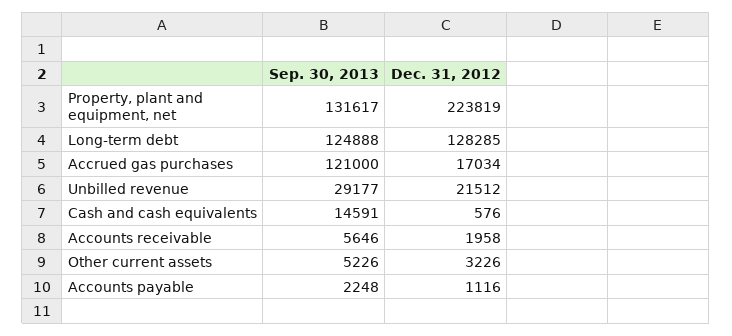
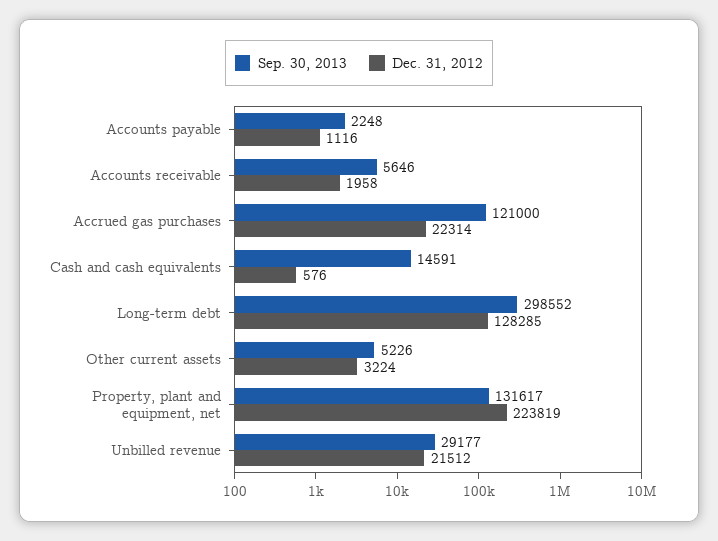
Sep. 30, 2013, Long-term debt: 124888 -> 298552
Dec. 31, 2012, Accrued gas purchases: 17034 -> 22314
Dec. 31, 2012, Other current assets: 3226 -> 3224

